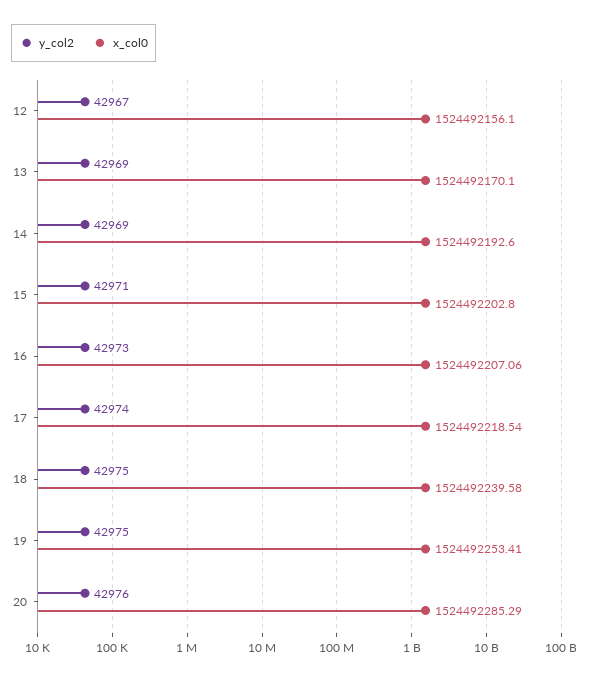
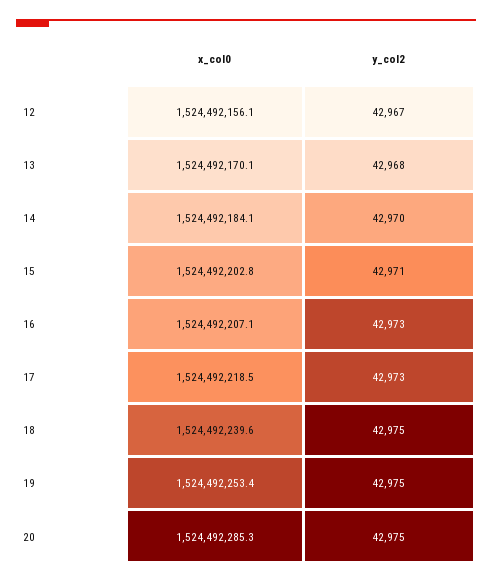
y_col2, 13: 42969 -> 42968
y_col2, 14: 42969 -> 42970
x_col0, 14: 1524492192.6 -> 1524492184.1
y_col2, 17: 42974 -> 42973
y_col2, 20: 42976 -> 42975

